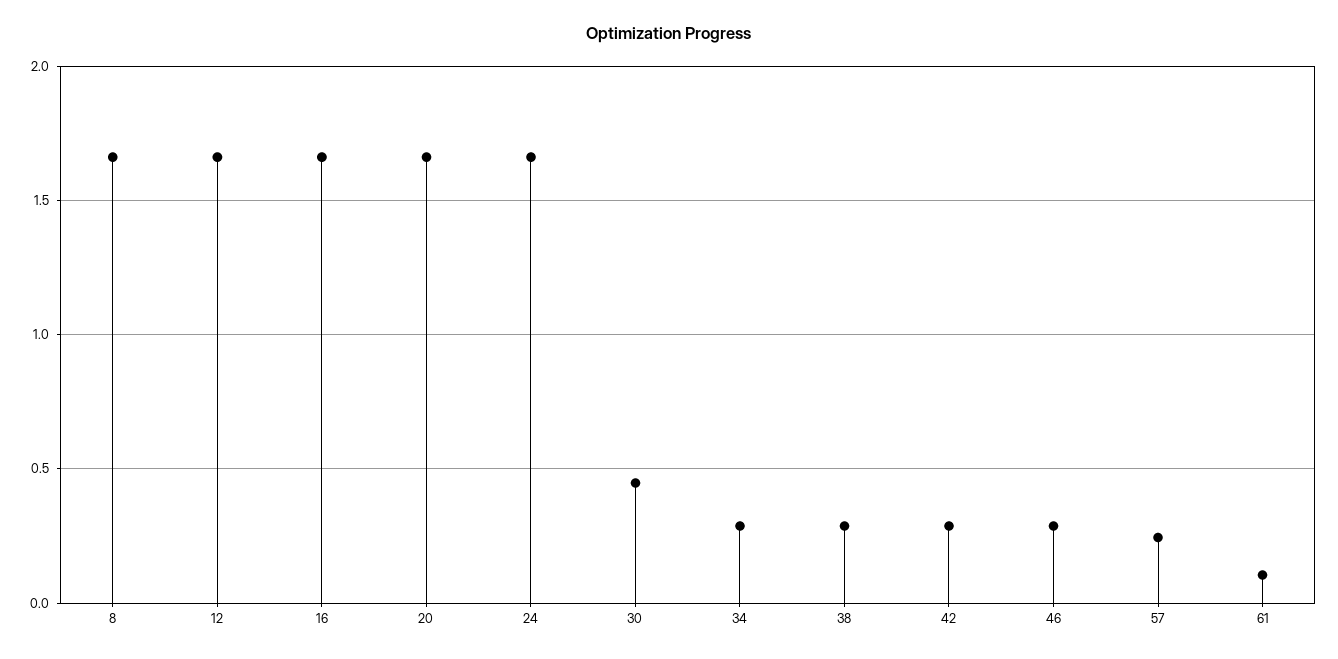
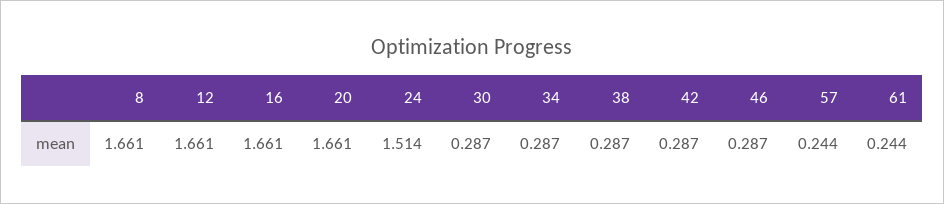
24: 1.65 -> 1.514
30: 0.45 -> 0.287
61: 0.1 -> 0.244

